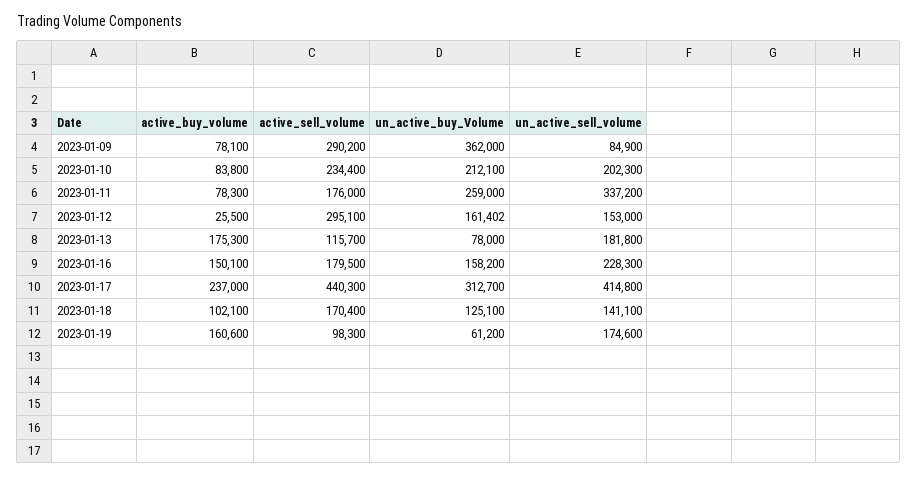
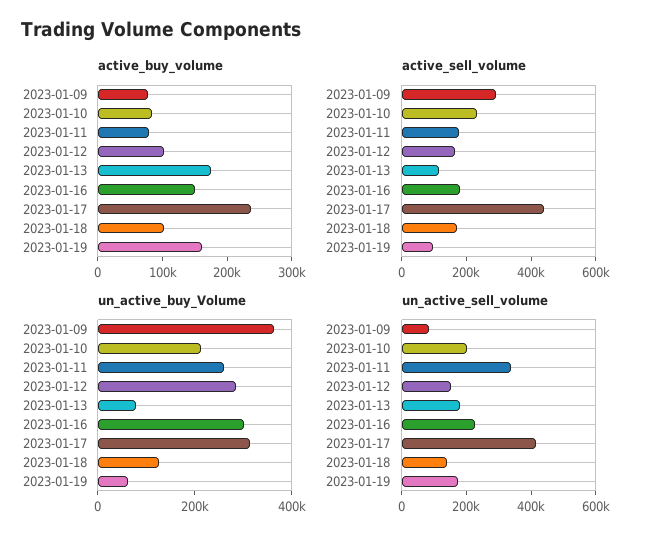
active_buy_volume, 2023-01-12: 25500 -> 100000
active_sell_volume, 2023-01-12: 295100 -> 150000
un_active_buy_Volume, 2023-01-12: 161402 -> 300000
un_active_buy_Volume, 2023-01-16: 158200 -> 300000

